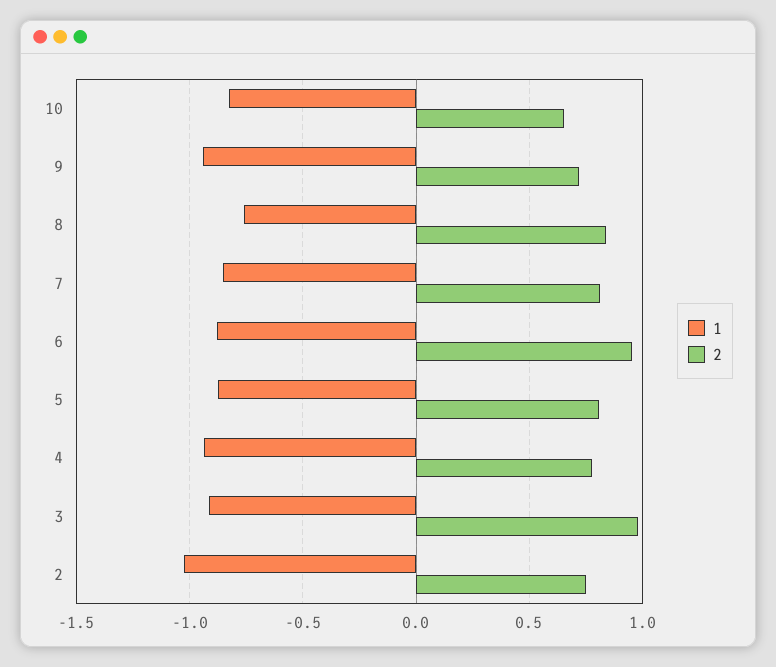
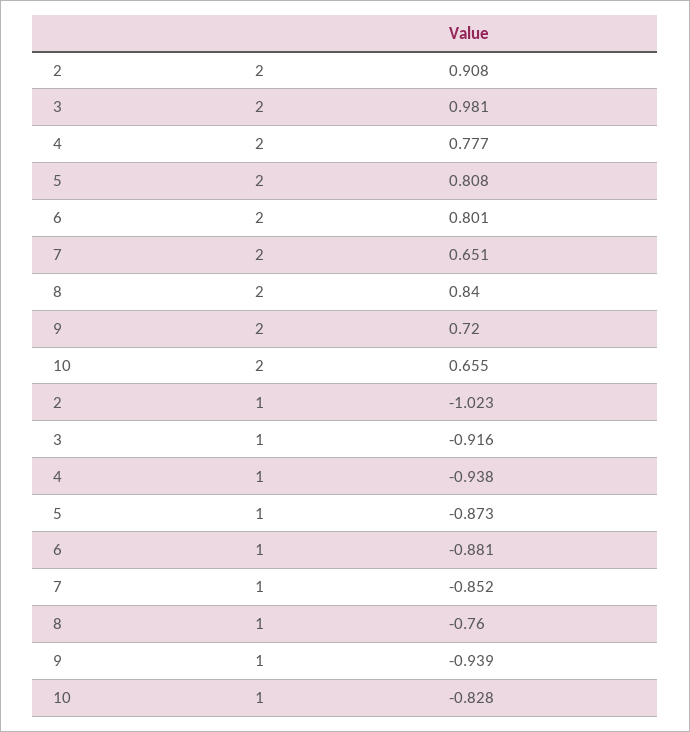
2, 7: 0.8 -> 0.651
2, 6: 0.95 -> 0.801
2, 2: 0.75 -> 0.908

